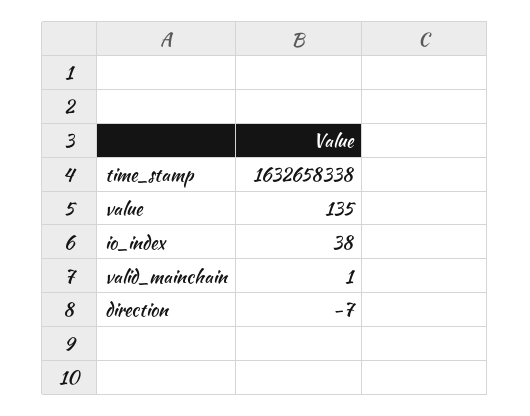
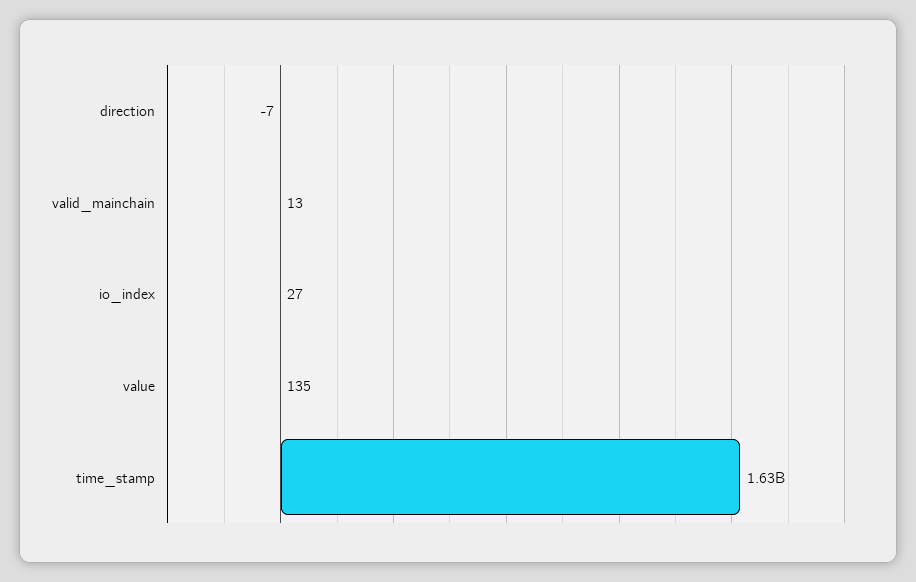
io_index: 38 -> 27
valid_mainchain: 1 -> 13

